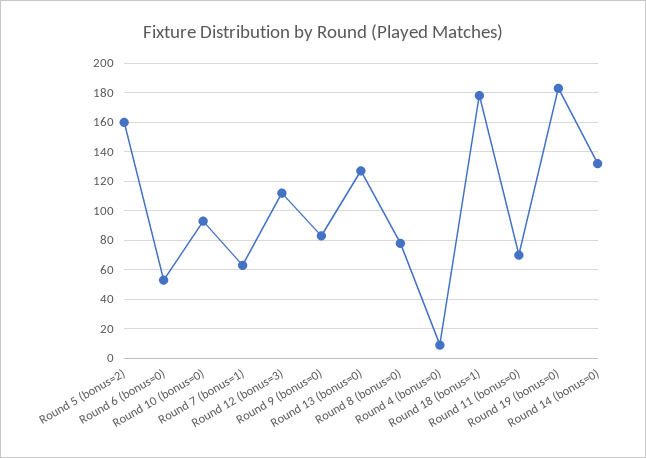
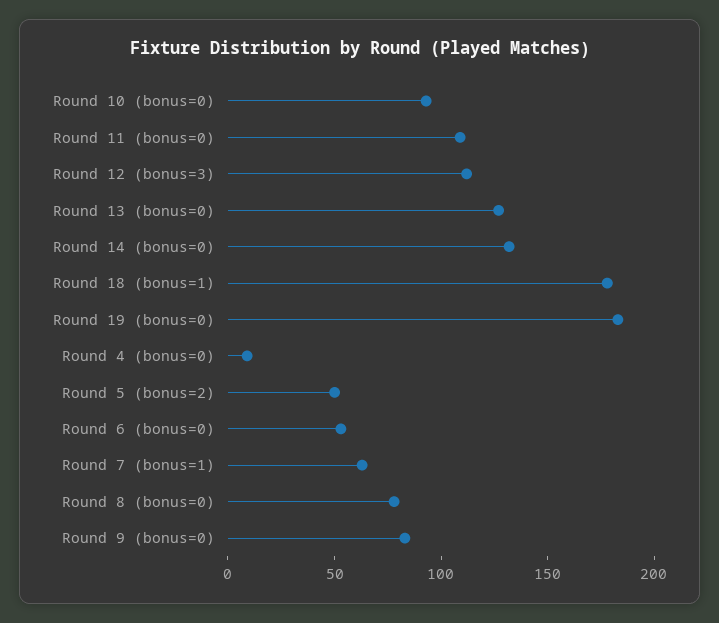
Round 5 (bonus=2): 160 -> 50
Round 11 (bonus=0): 70 -> 110

